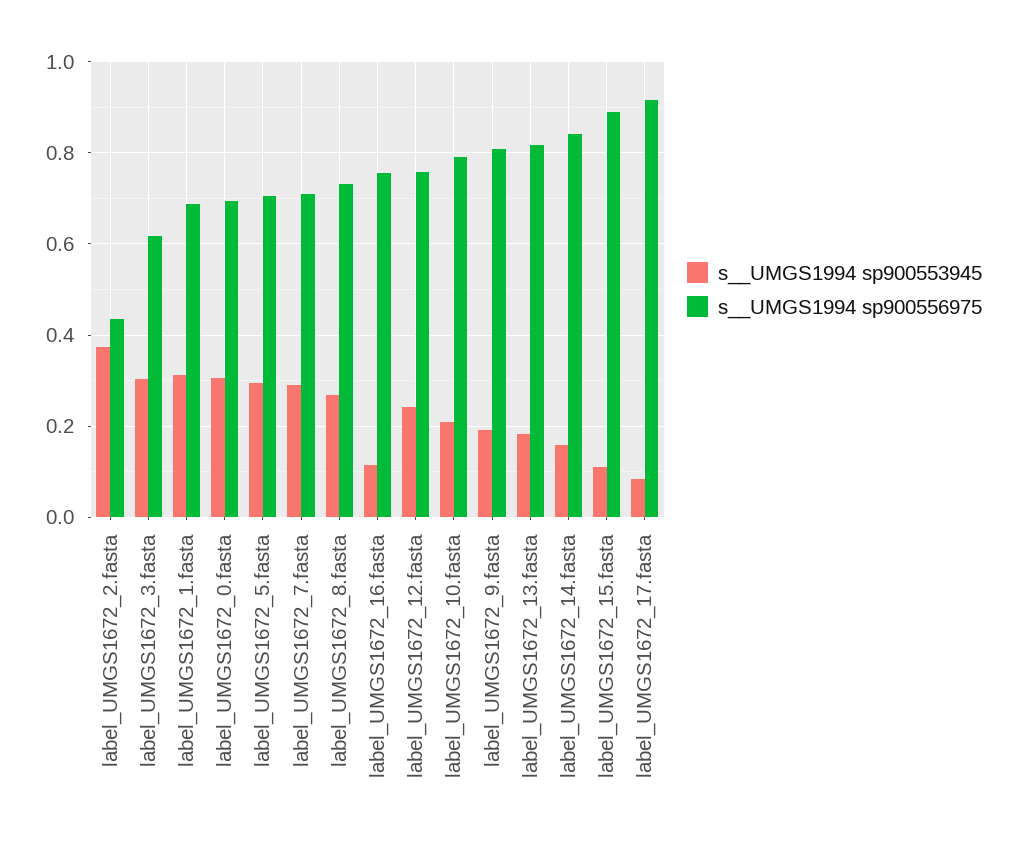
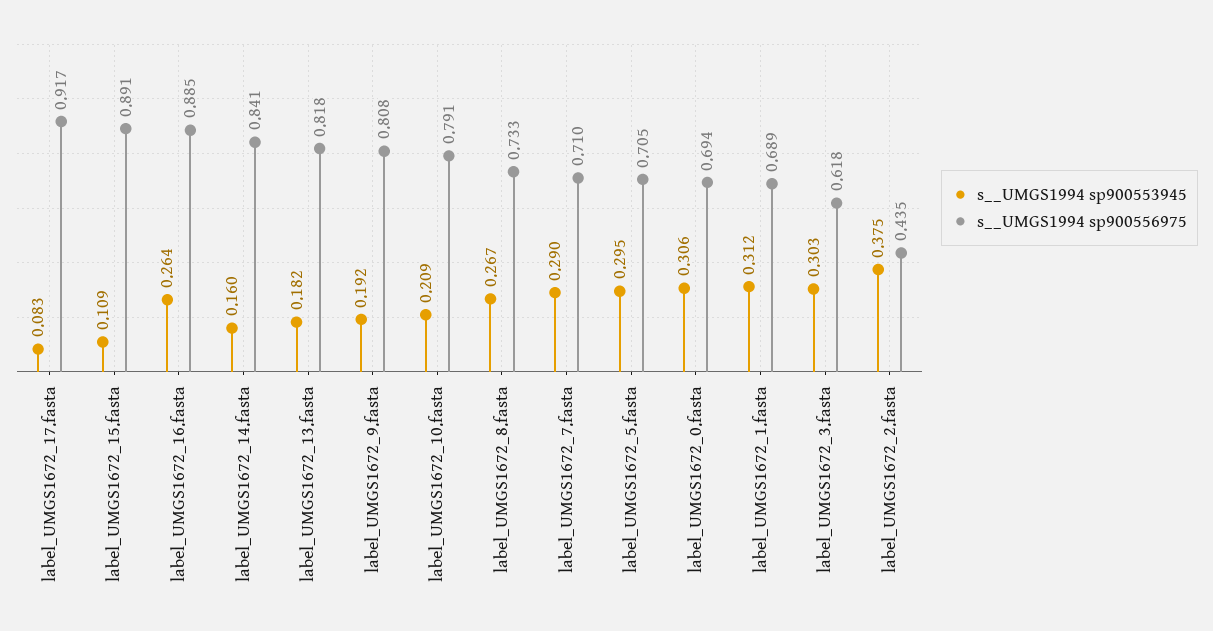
s__UMGS1994 sp900553945, label_UMGS1672_16.fasta: 0.12 -> 0.264
s__UMGS1994 sp900556975, label_UMGS1672_16.fasta: 0.76 -> 0.885
s__UMGS1994 sp900553945, label_UMGS1672_12.fasta: 0.24 -> none
s__UMGS1994 sp900556975, label_UMGS1672_12.fasta: 0.76 -> none

